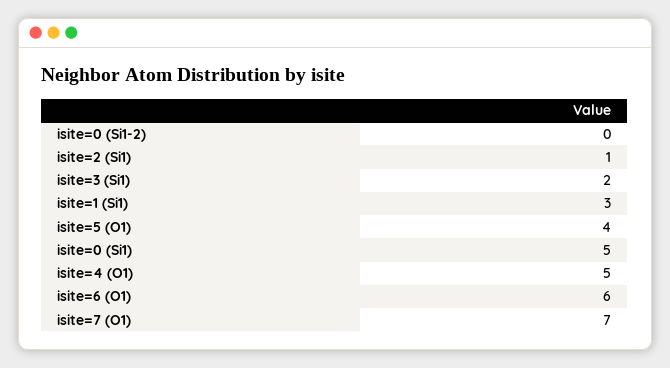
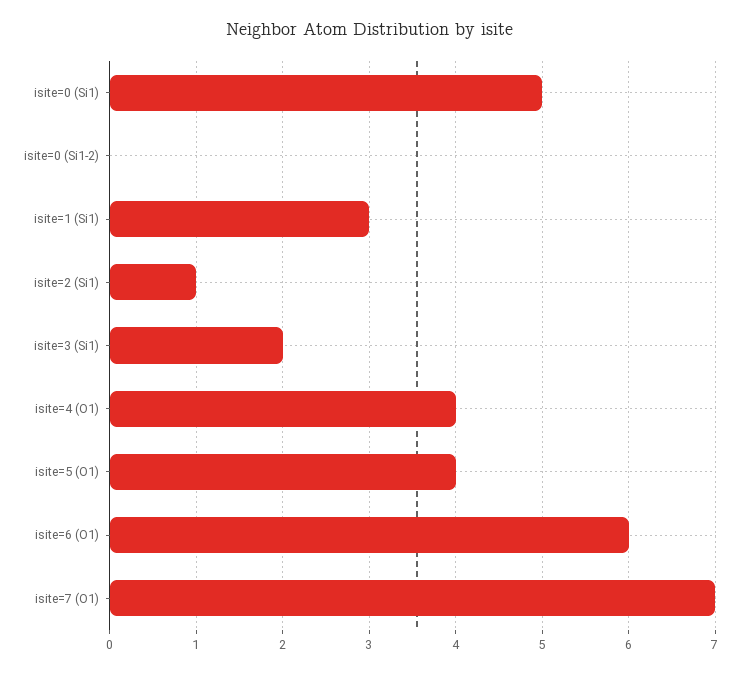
isite=4 (O1): 5 -> 4

